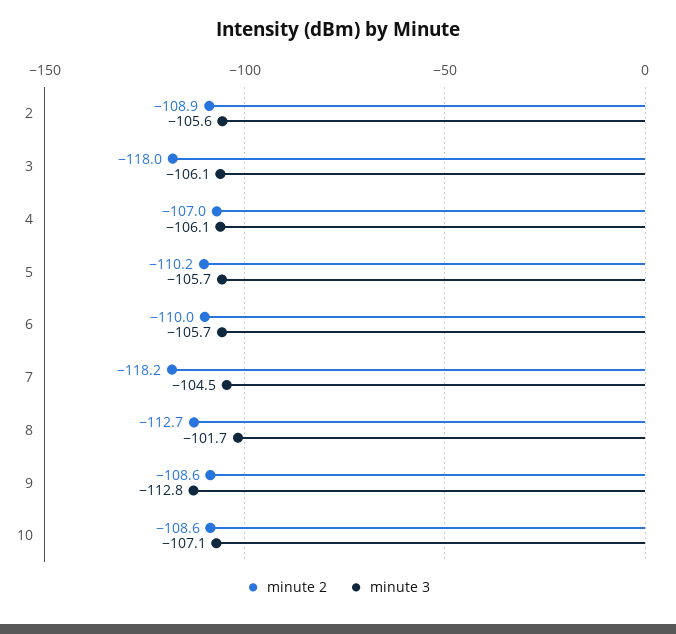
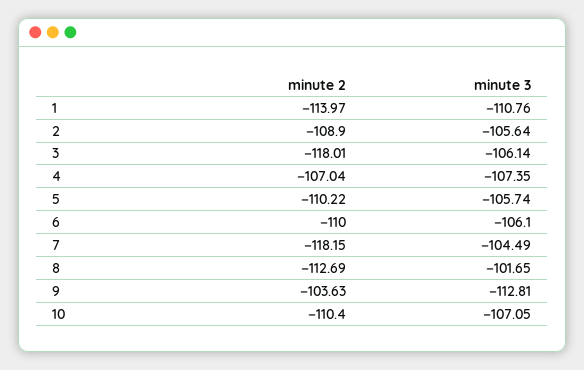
minute 3, 4: -106.1 -> -107.35
minute 3, 6: -105.7 -> -106.1
minute 2, 9: -108.6 -> -103.63
minute 2, 10: -108.6 -> -110.4
minute 2, 1: none -> -113.97
minute 3, 1: none -> -110.76

